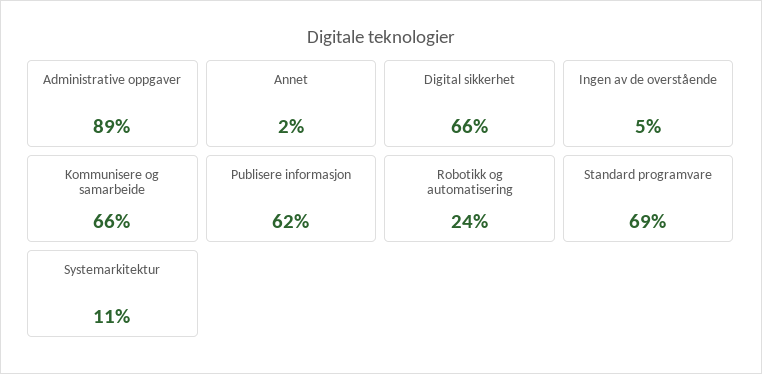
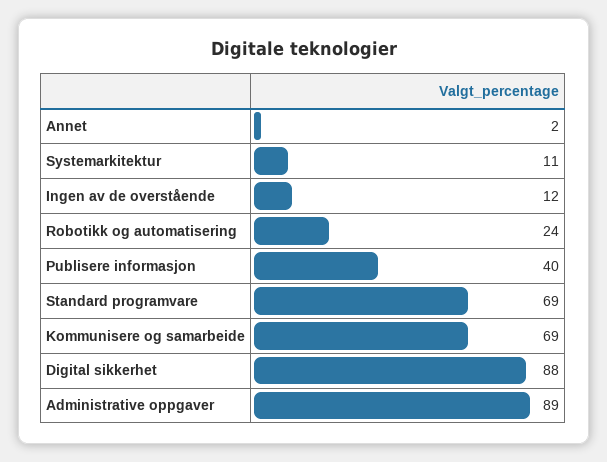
Digital sikkerhet: 66 -> 88
Ingen av de overstående: 5 -> 12
Kommunisere og samarbeide: 66 -> 69
Publisere informasjon: 62 -> 40

